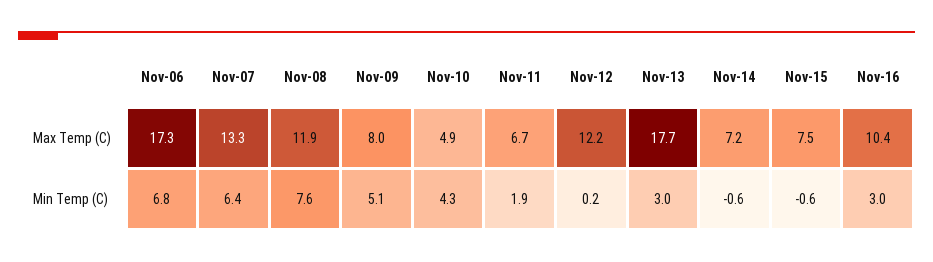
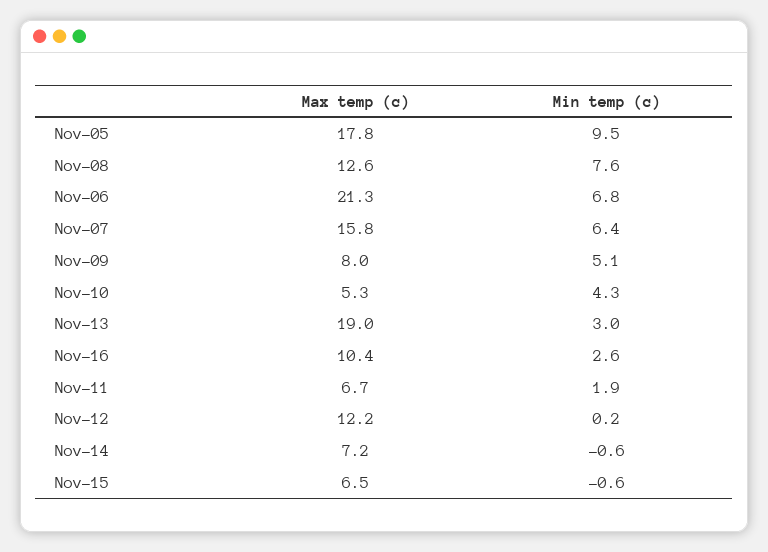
Nov-06, Max Temp (C): 17.3 -> 21.3
Nov-07, Max Temp (C): 13.3 -> 15.8
Nov-08, Max Temp (C): 11.9 -> 12.6
Nov-10, Max Temp (C): 4.9 -> 5.3
Nov-13, Max Temp (C): 17.7 -> 19
Nov-15, Max Temp (C): 7.5 -> 6.5
Nov-16, Min Temp (C): 3 -> 2.6
Nov-05, Max Temp (C): none -> 17.8
Nov-05, Min Temp (C): none -> 9.5

